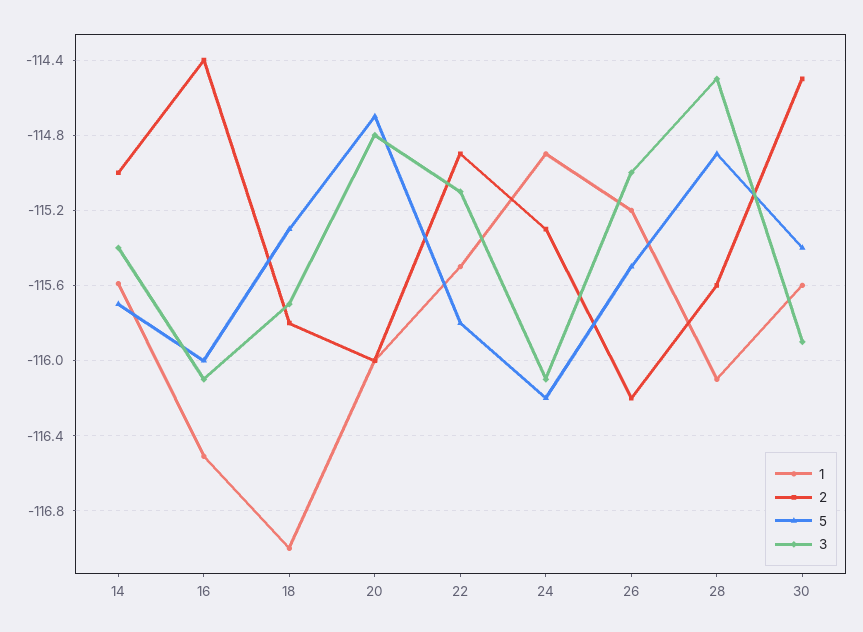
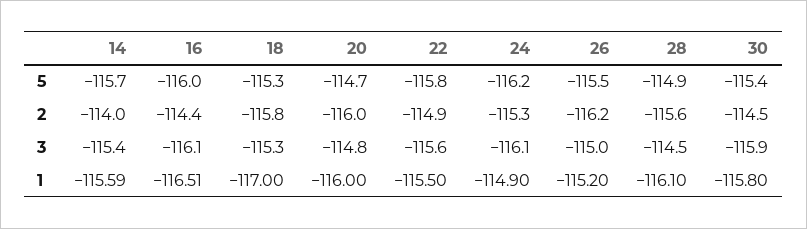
2, 14: -115 -> -114
3, 18: -115.7 -> -115.3
3, 22: -115.1 -> -115.6
1, 30: -115.6 -> -115.8

